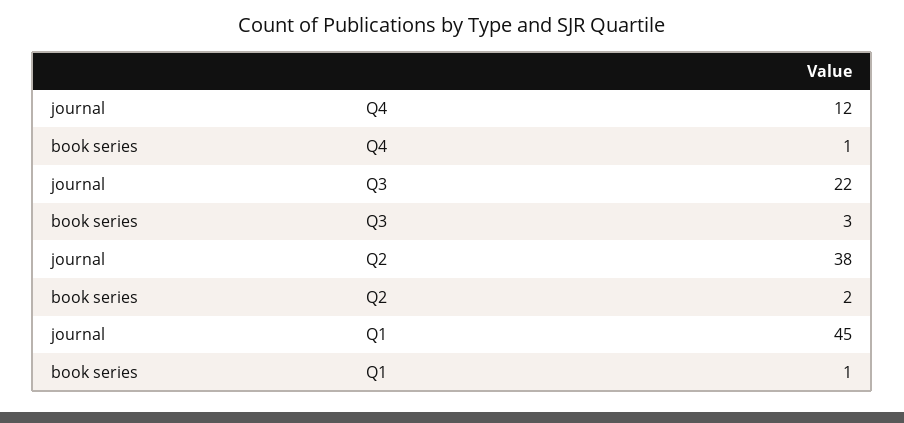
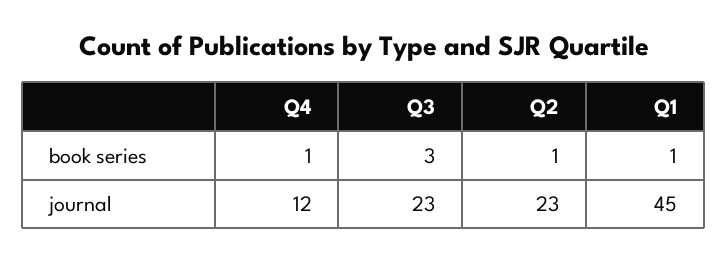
journal, Q3: 22 -> 23
journal, Q2: 38 -> 23
book series, Q2: 2 -> 1

